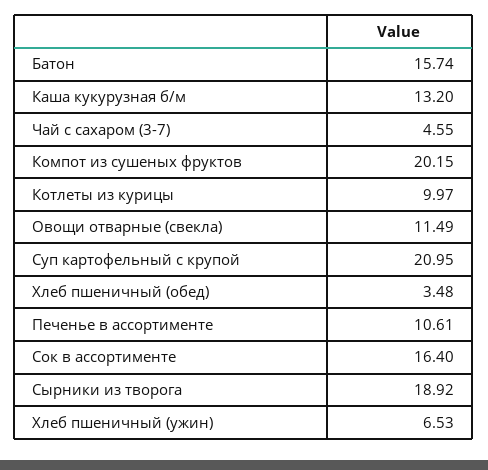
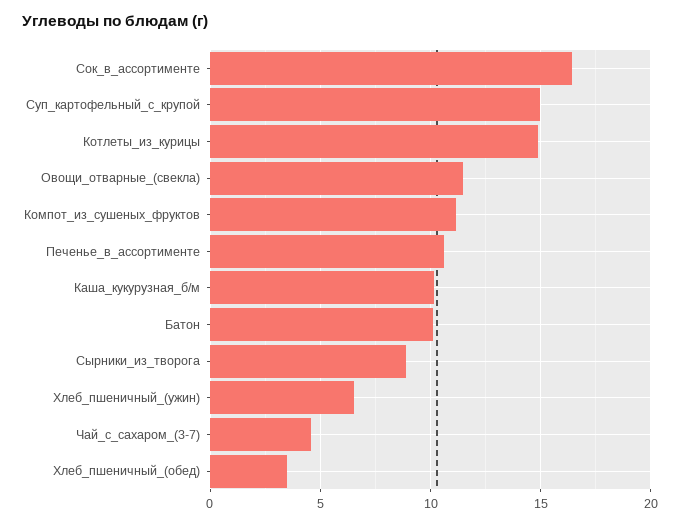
Батон: 15.74 -> 10
Каша кукурузная б/м: 13.2 -> 10
Компот из сушеных фруктов: 20.15 -> 11
Котлеты из курицы: 9.97 -> 15
Суп картофельный с крупой: 20.95 -> 15
Сырники из творога: 18.92 -> 9

